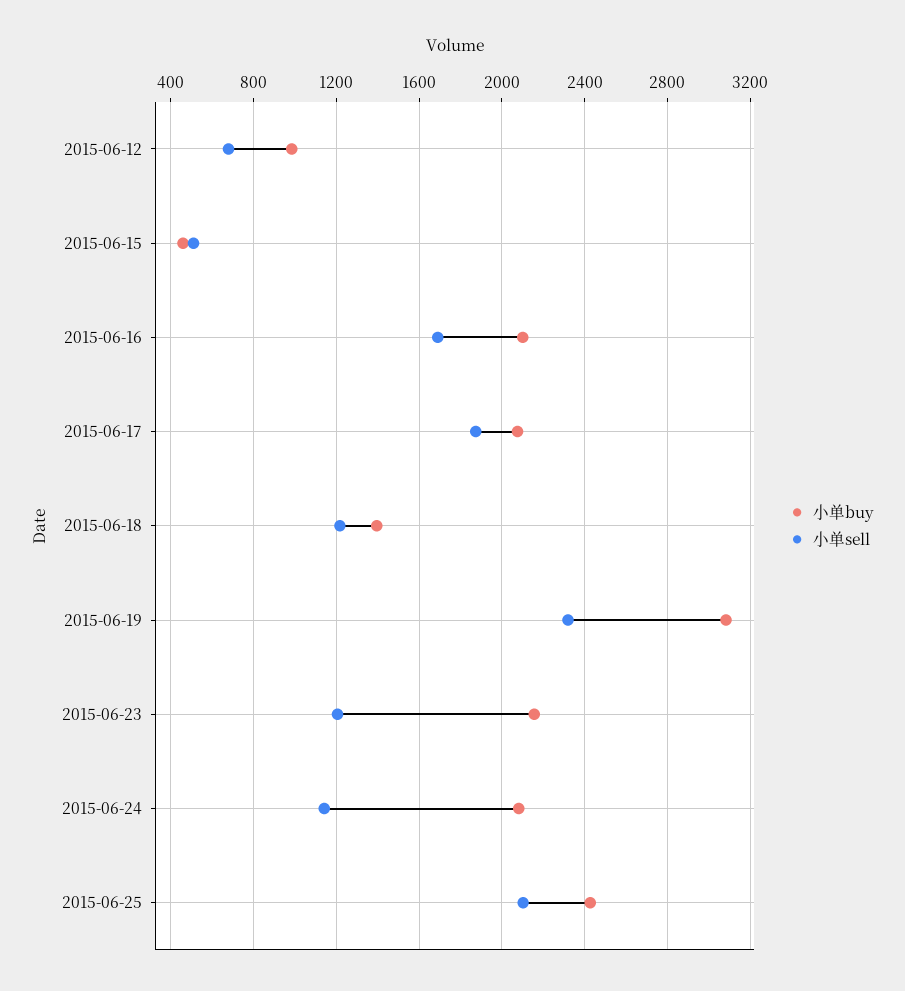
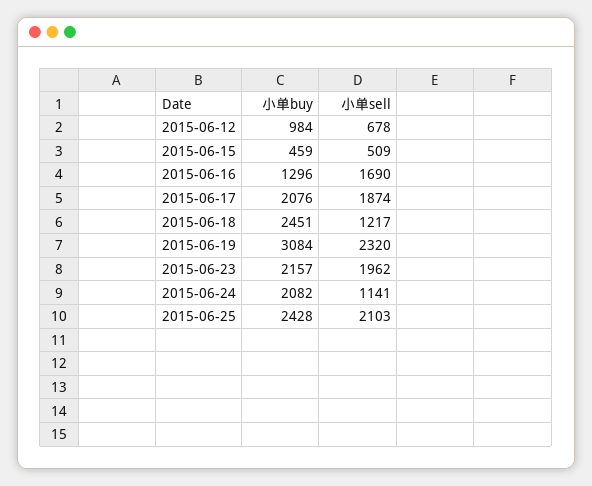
小单buy, 2015-06-16: 2100 -> 1296
小单buy, 2015-06-18: 1400 -> 2451
小单sell, 2015-06-23: 1200 -> 1962

